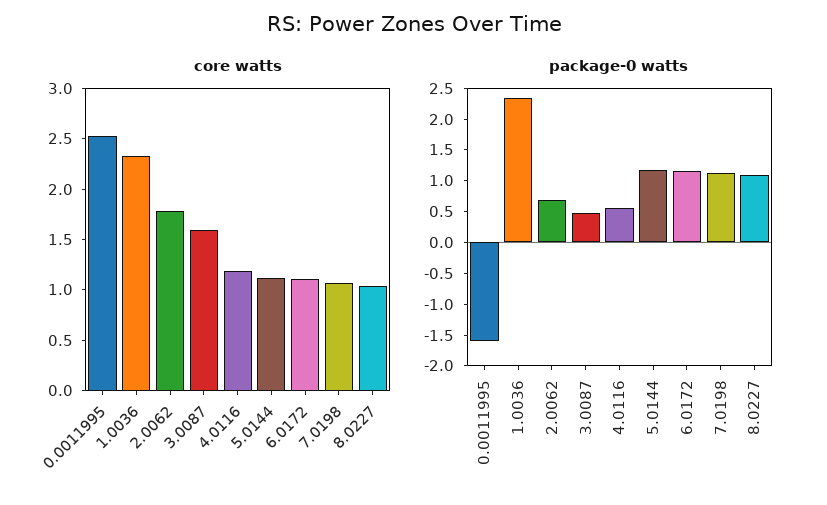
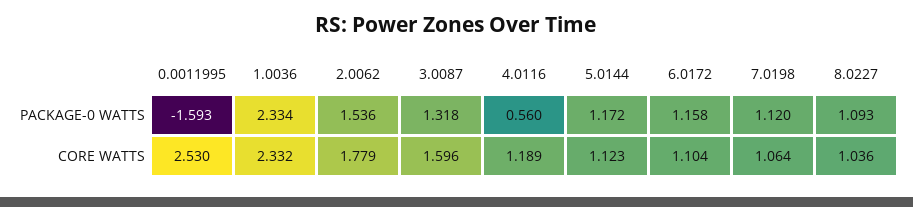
package-0 watts, 2.0062: 0.75 -> 1.536
package-0 watts, 3.0087: 0.5 -> 1.318

